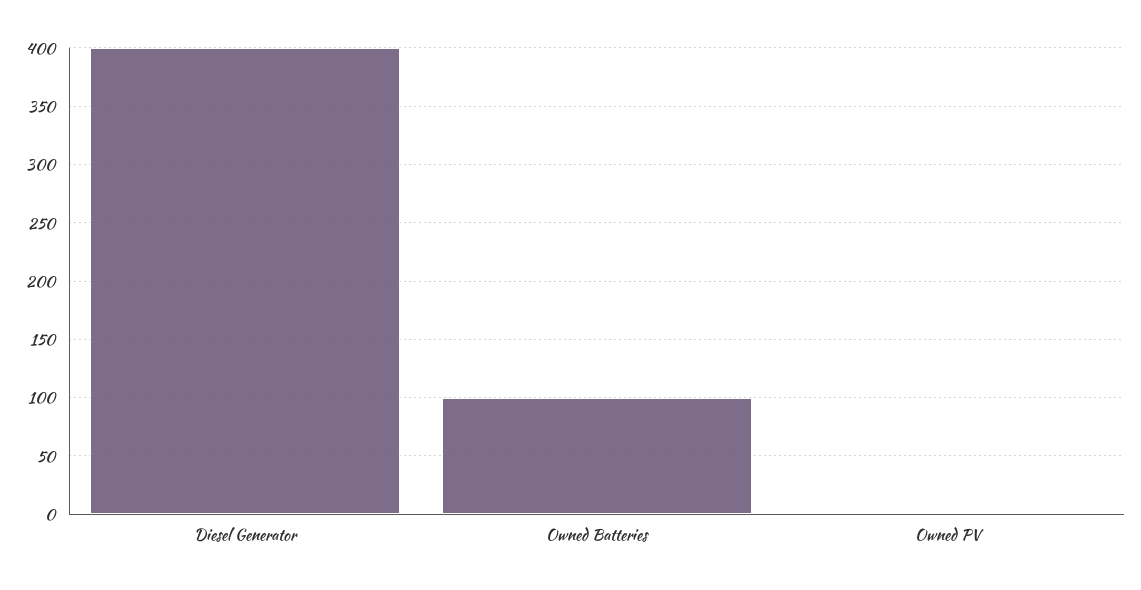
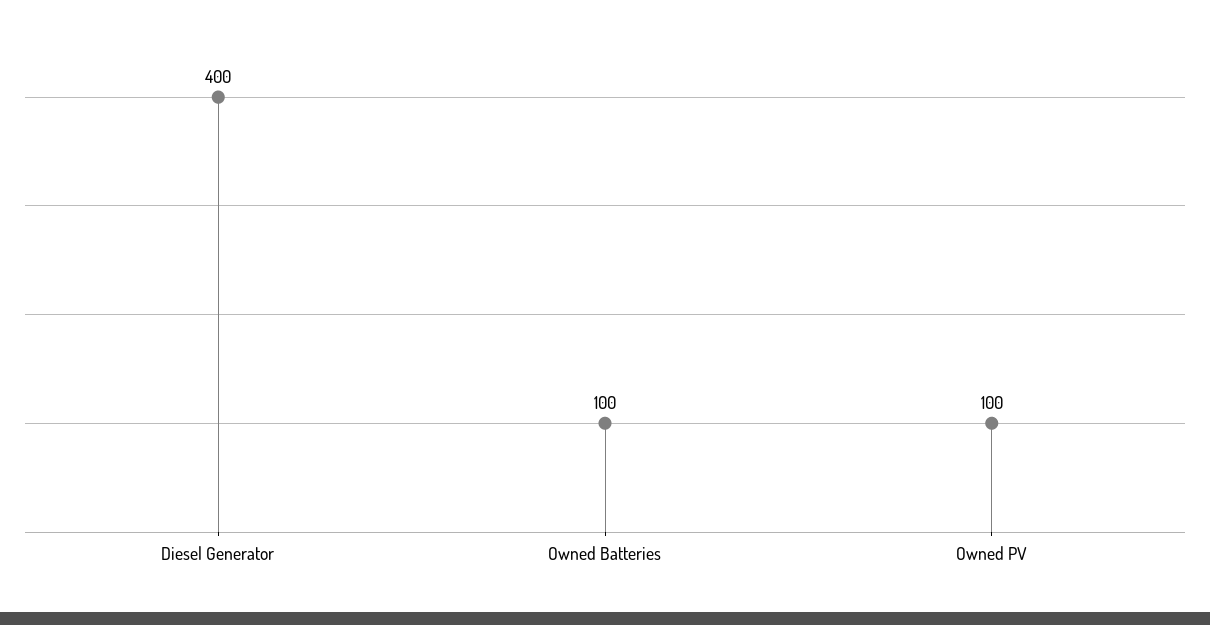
Owned PV: 0 -> 100

